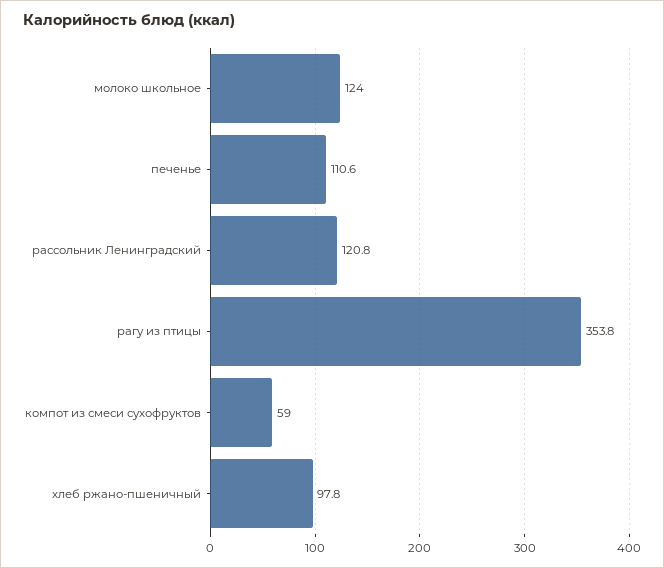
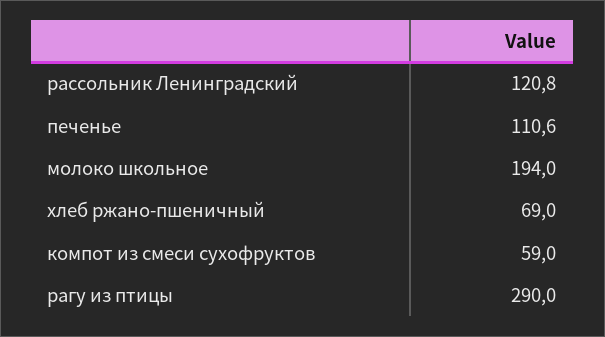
молоко школьное: 124 -> 194
рагу из птицы: 353.8 -> 290
хлеб ржано-пшеничный: 97.8 -> 69

